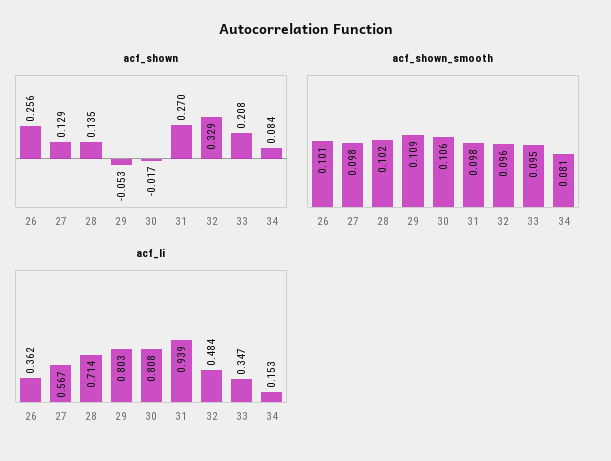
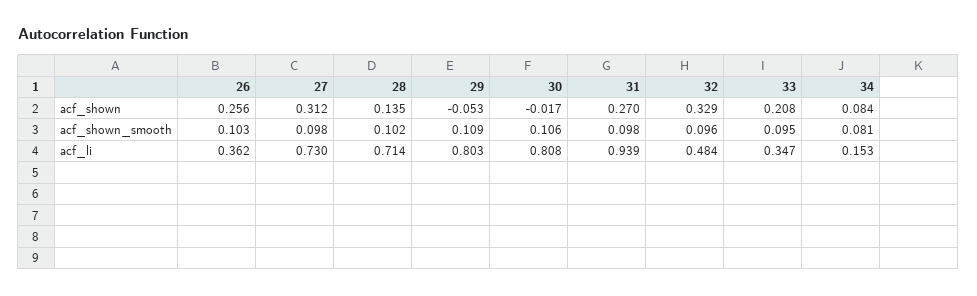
acf_shown, 27: 0.129 -> 0.312
acf_shown_smooth, 26: 0.101 -> 0.103
acf_li, 27: 0.567 -> 0.73

